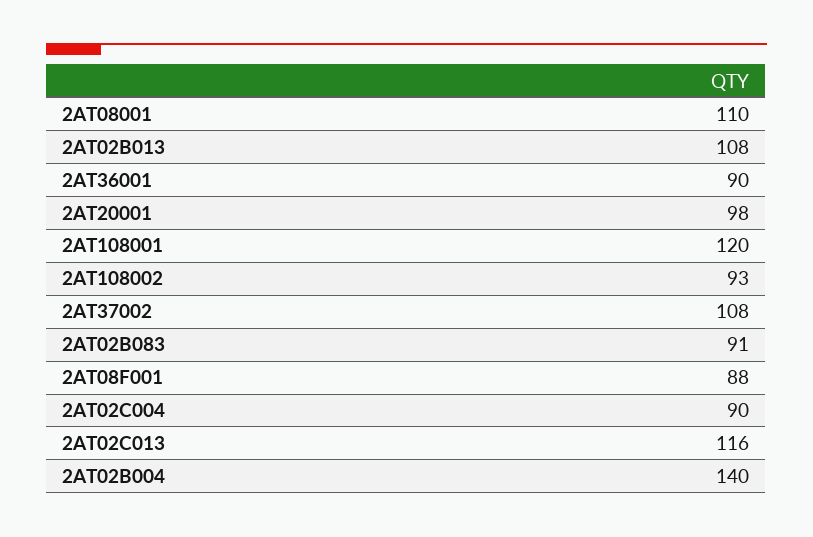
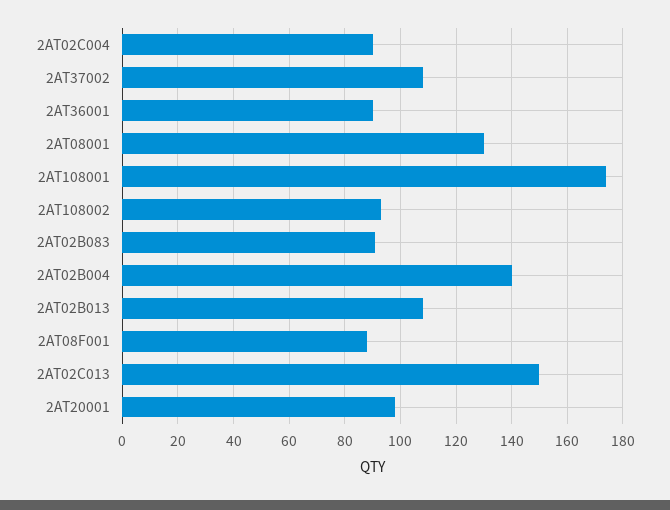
2AT08001: 110 -> 130
2AT108001: 120 -> 175
2AT02C013: 116 -> 150

